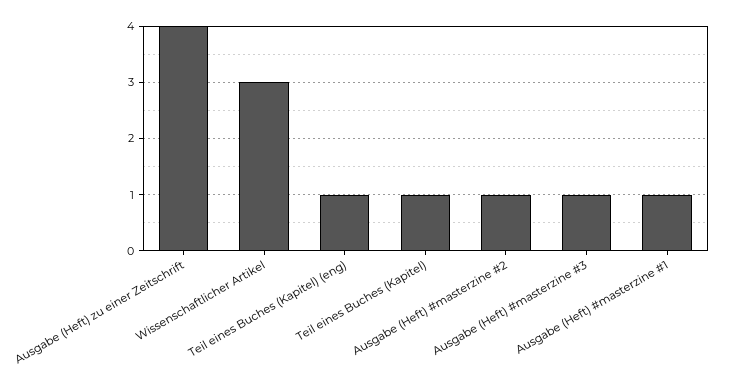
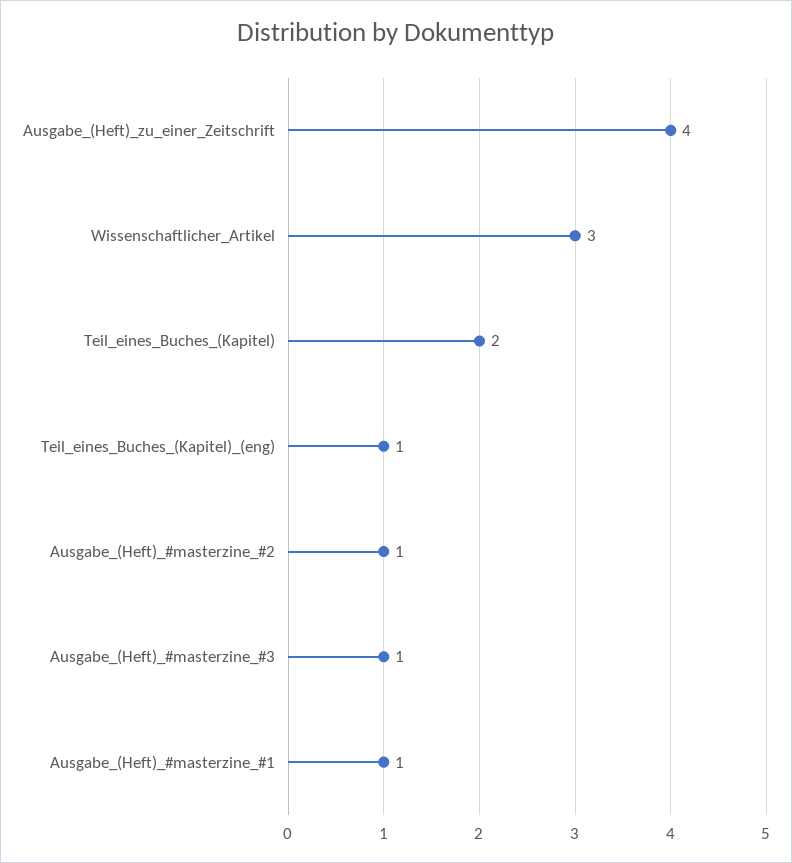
Teil eines Buches (Kapitel): 1 -> 2

